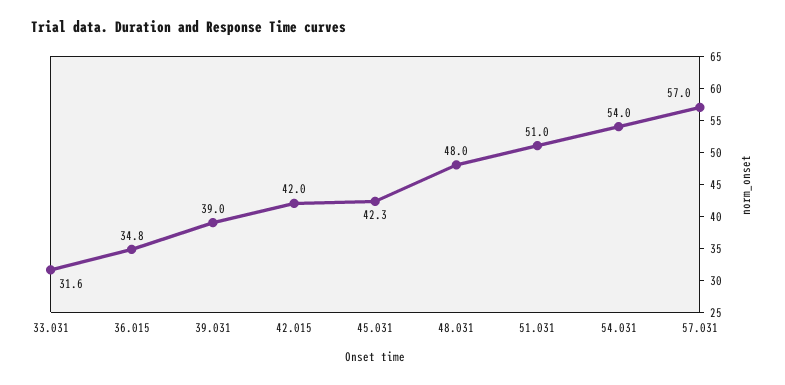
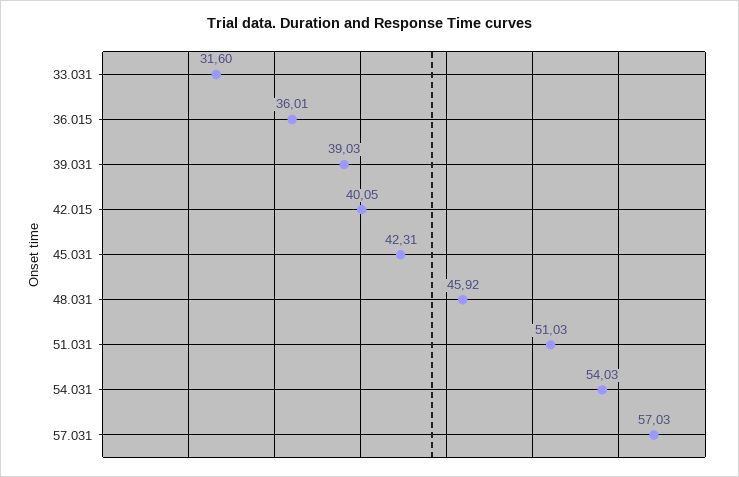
36.015: 34.8 -> 36.01
42.015: 42 -> 40.05
48.031: 48 -> 45.92

